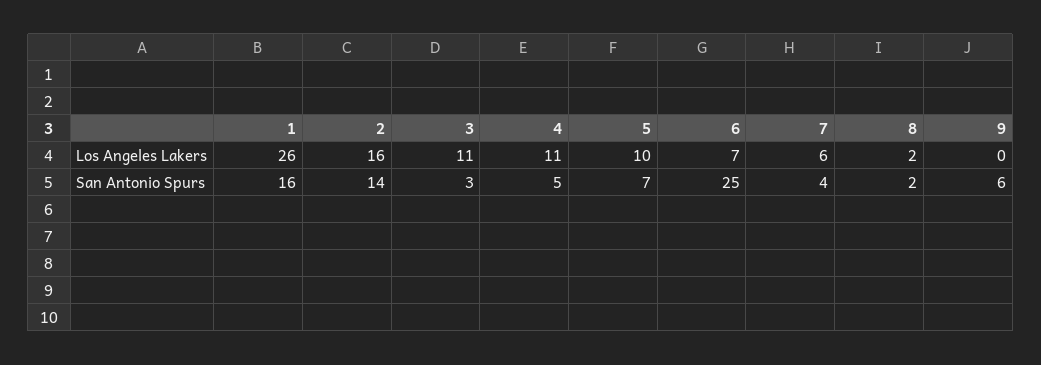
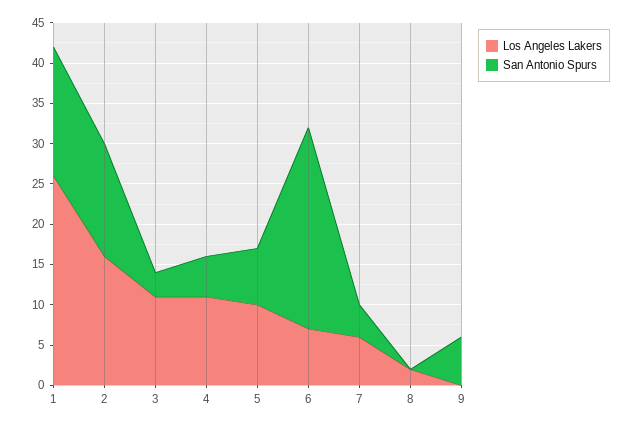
San Antonio Spurs, 8: 2 -> 0

